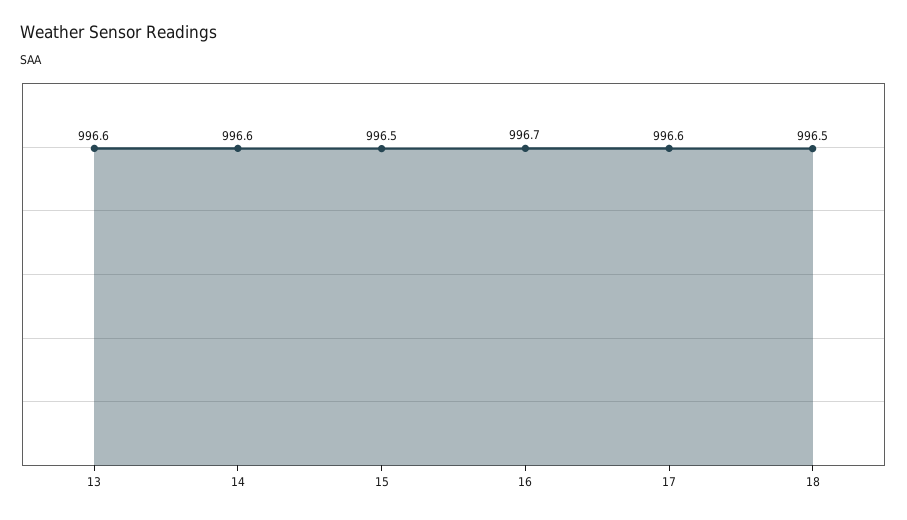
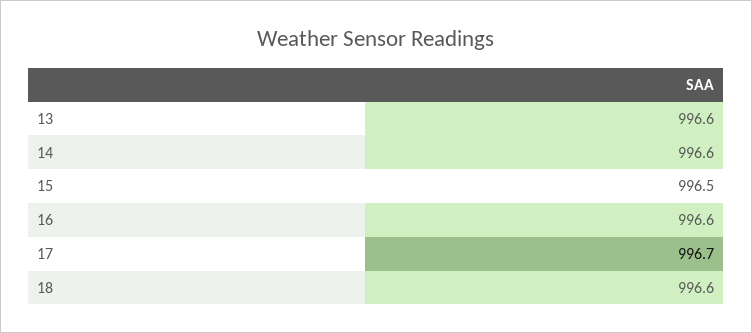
16: 996.7 -> 996.6
17: 996.6 -> 996.7
18: 996.5 -> 996.6

